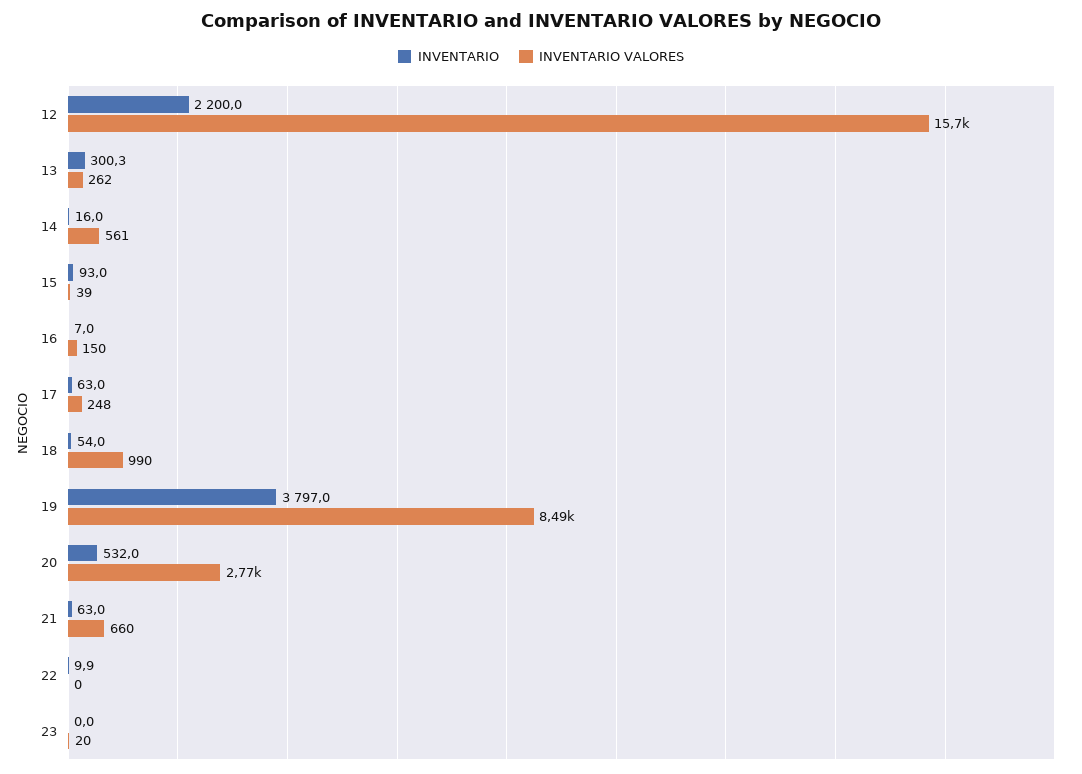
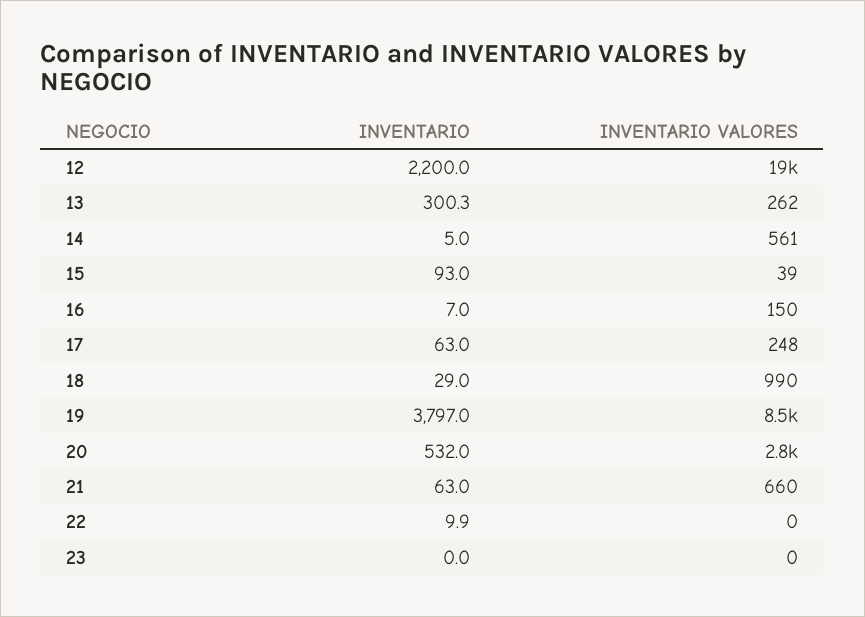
INVENTARIO VALORES, 12: 15700 -> 19000
INVENTARIO, 14: 16 -> 5
INVENTARIO, 18: 54 -> 29
INVENTARIO VALORES, 23: 20 -> 0

